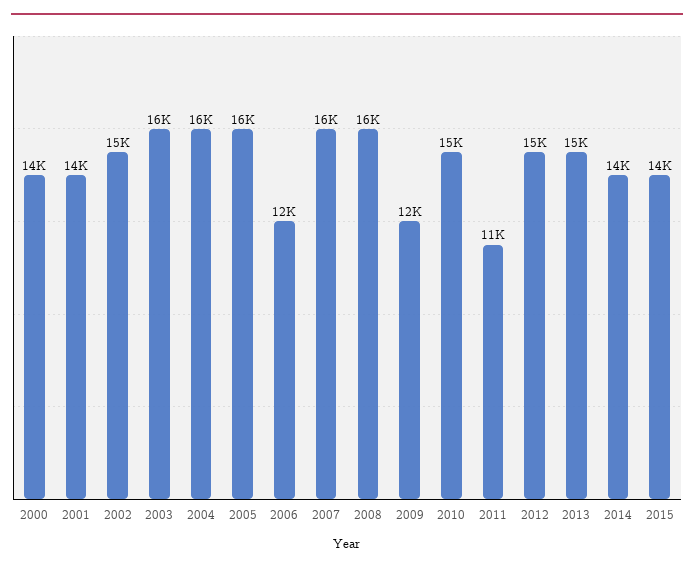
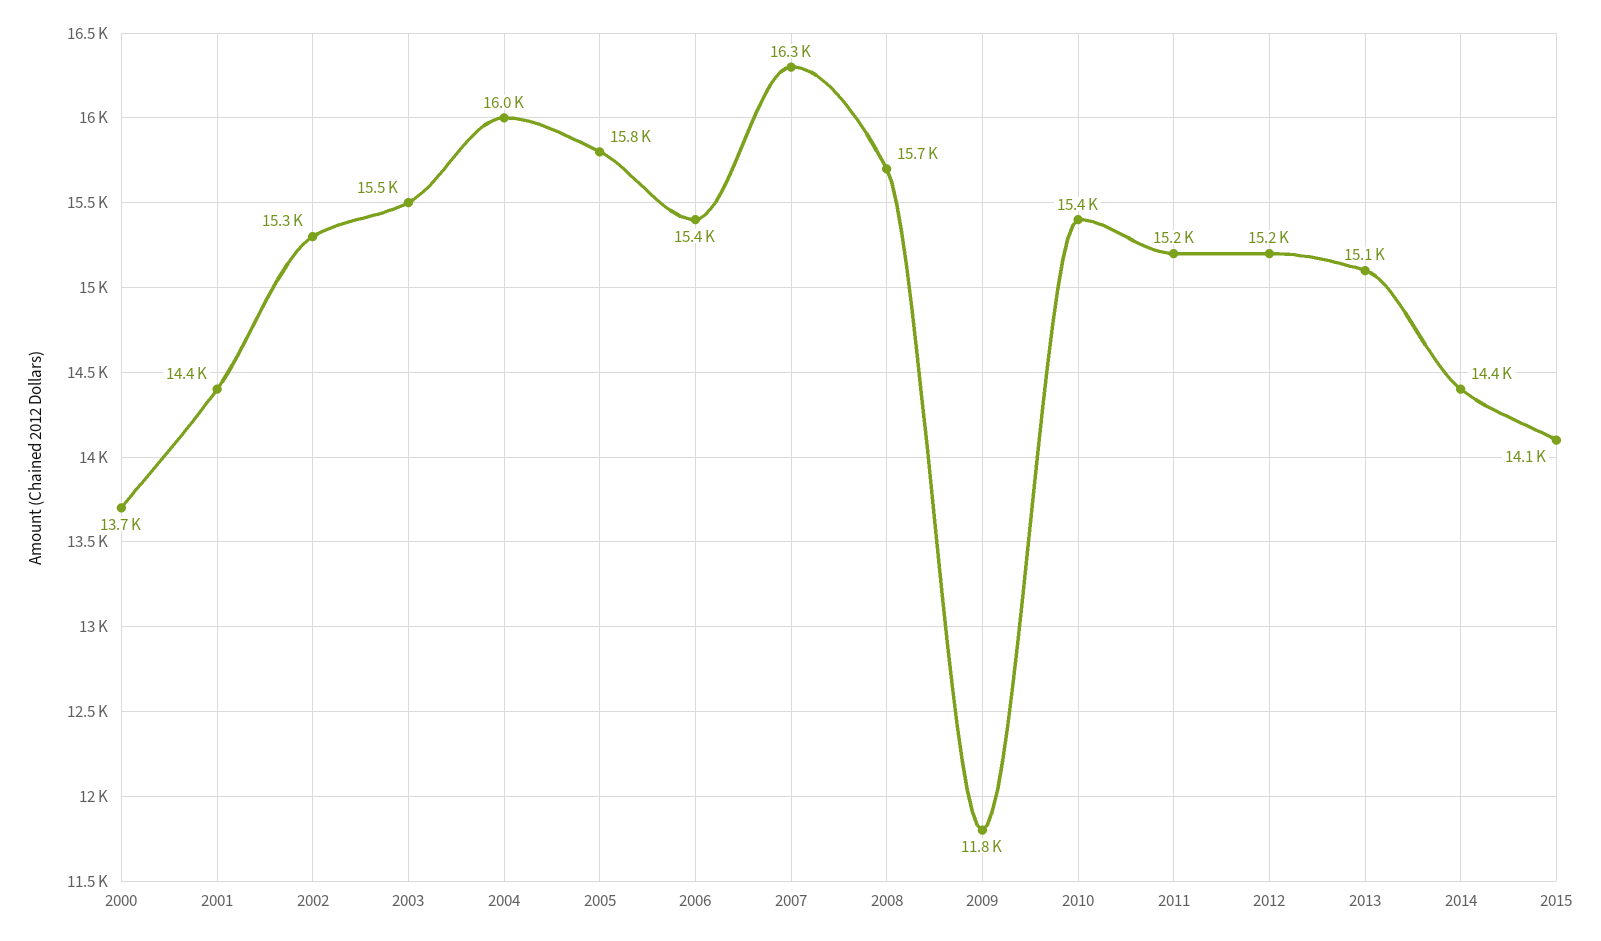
2006: 12000 -> 15400
2011: 11000 -> 15200

